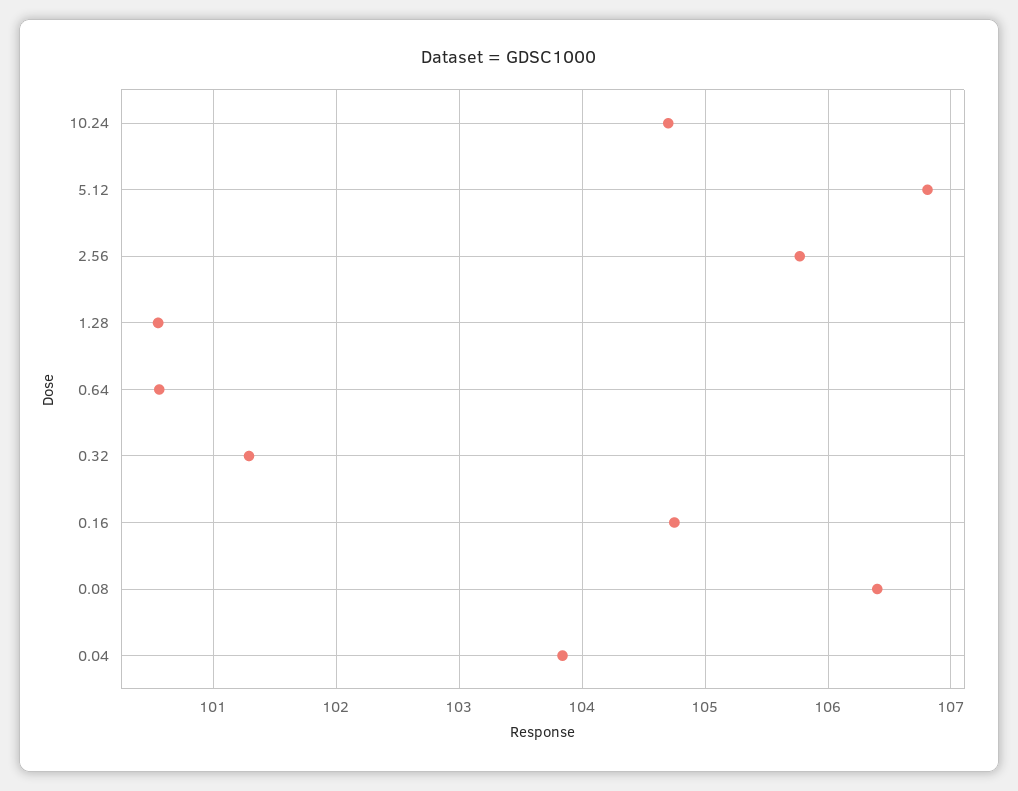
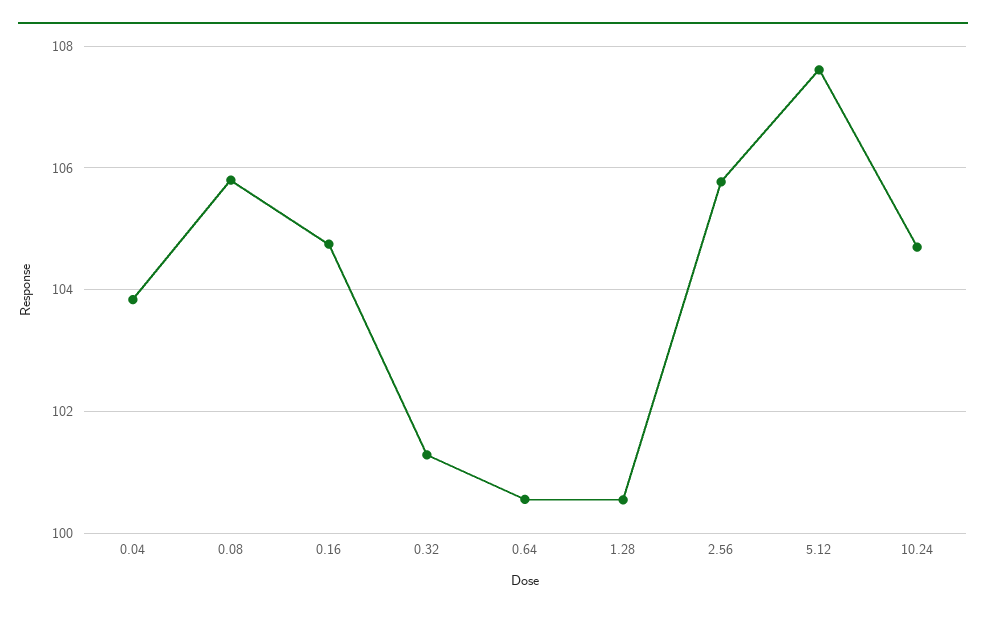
5.12: 106.8 -> 107.6
0.08: 106.4 -> 105.8

